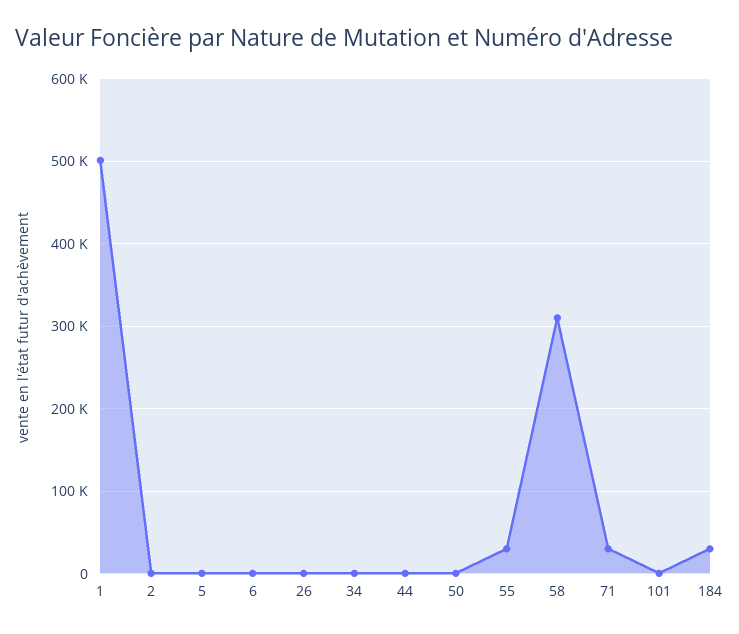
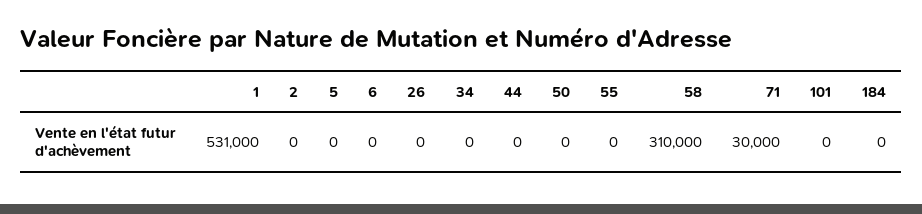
1: 500000 -> 531000
55: 30000 -> 0
184: 30000 -> 0

